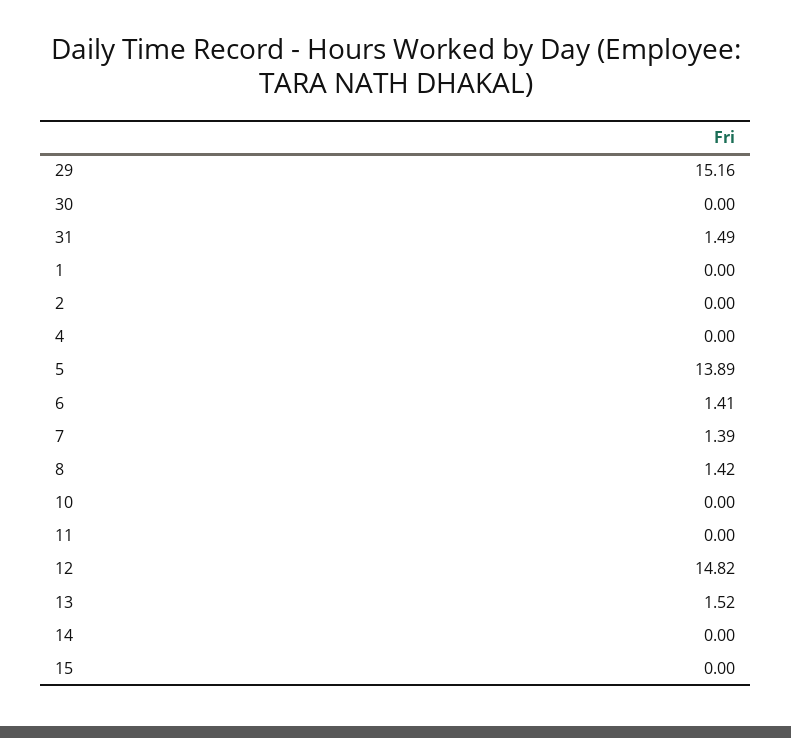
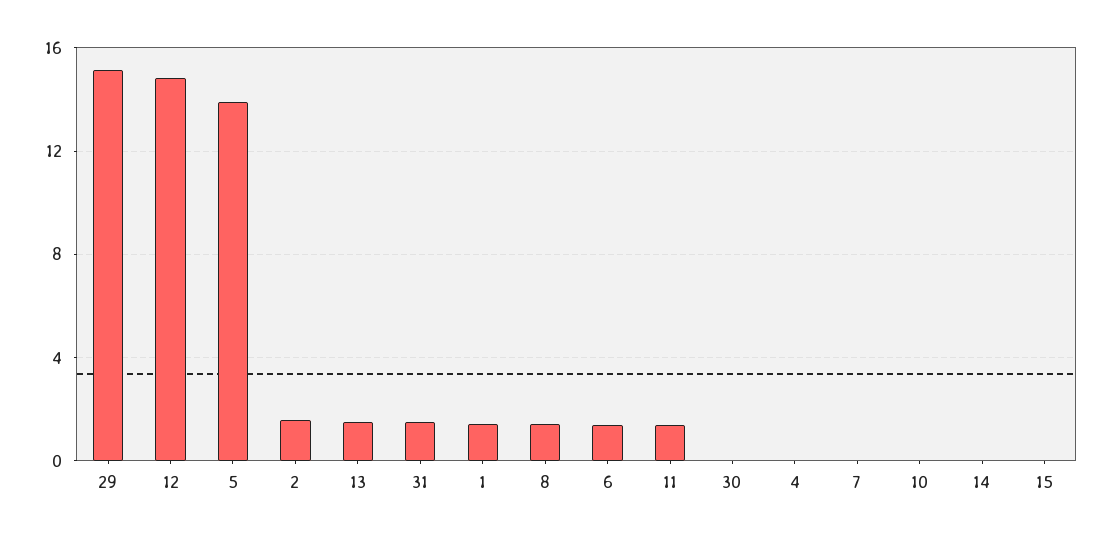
1: 0 -> 1.5
2: 0 -> 1.5
7: 1.39 -> 0
11: 0 -> 1.5

